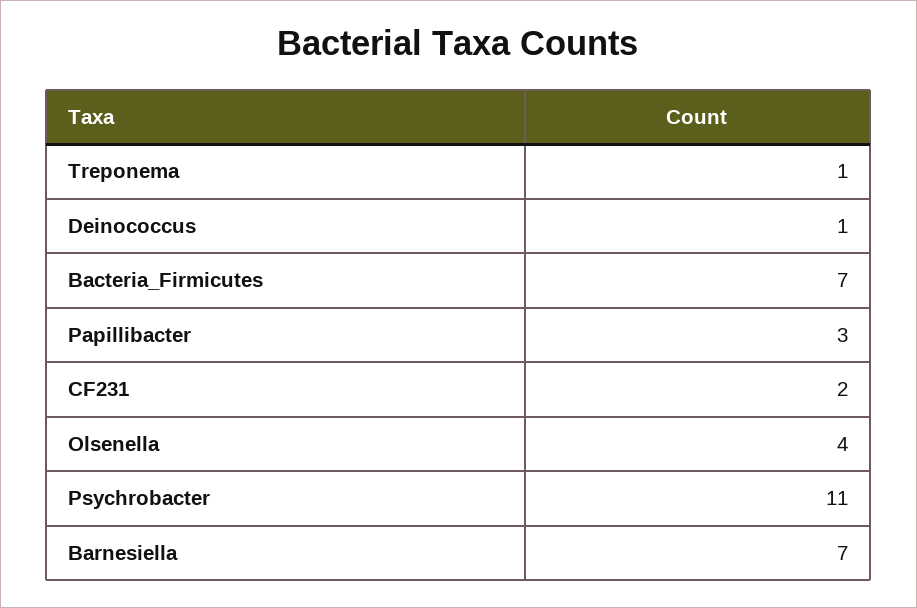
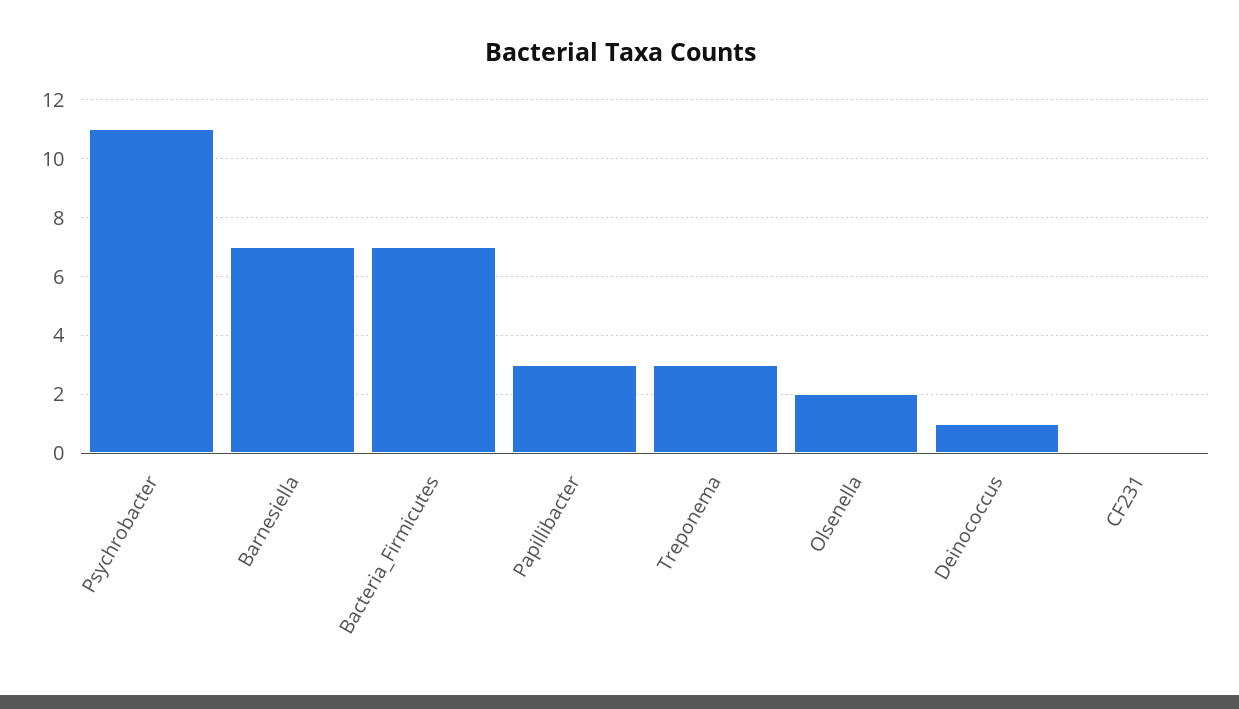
Treponema: 1 -> 3
CF231: 2 -> 0
Olsenella: 4 -> 2

